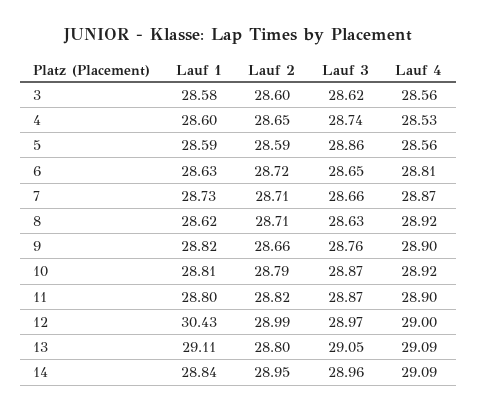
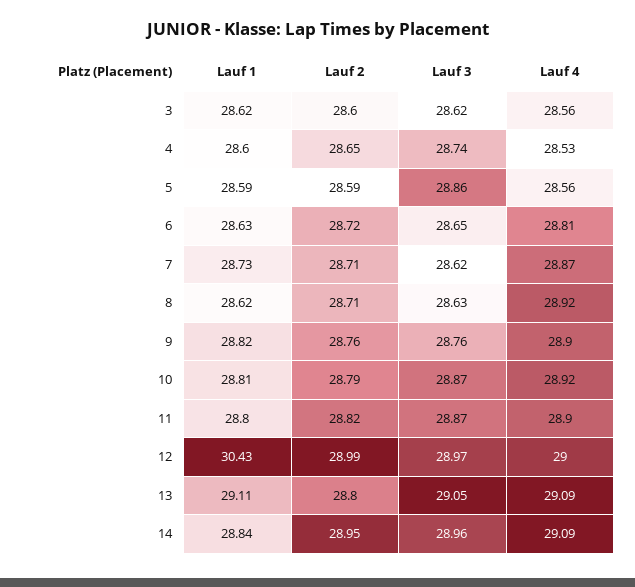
Lauf 1, 3: 28.58 -> 28.62
Lauf 3, 7: 28.66 -> 28.62
Lauf 2, 9: 28.66 -> 28.76

